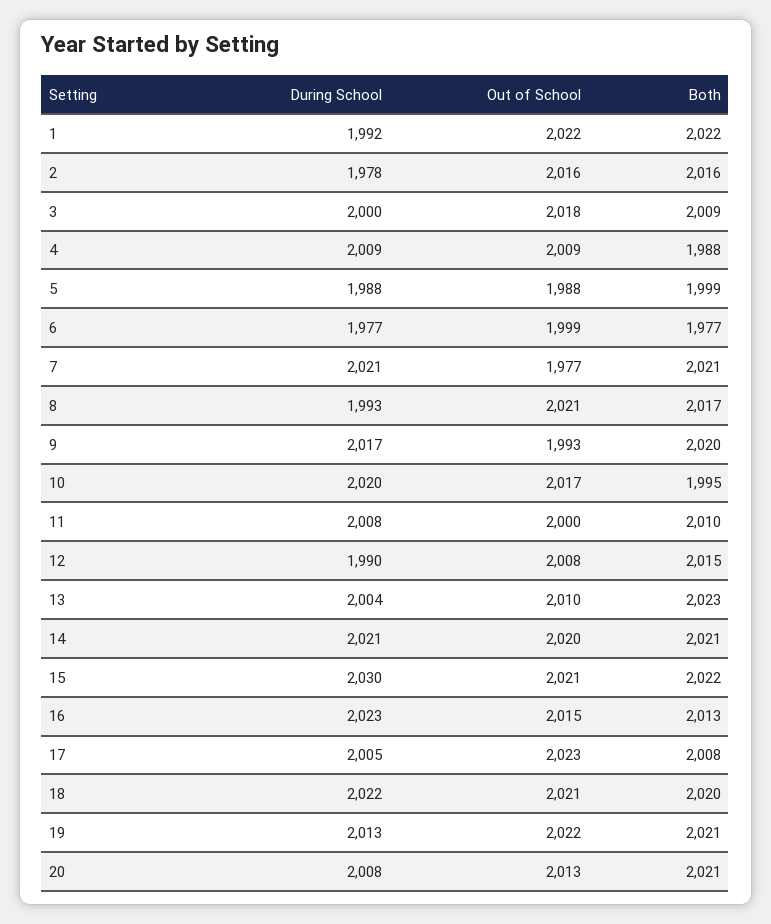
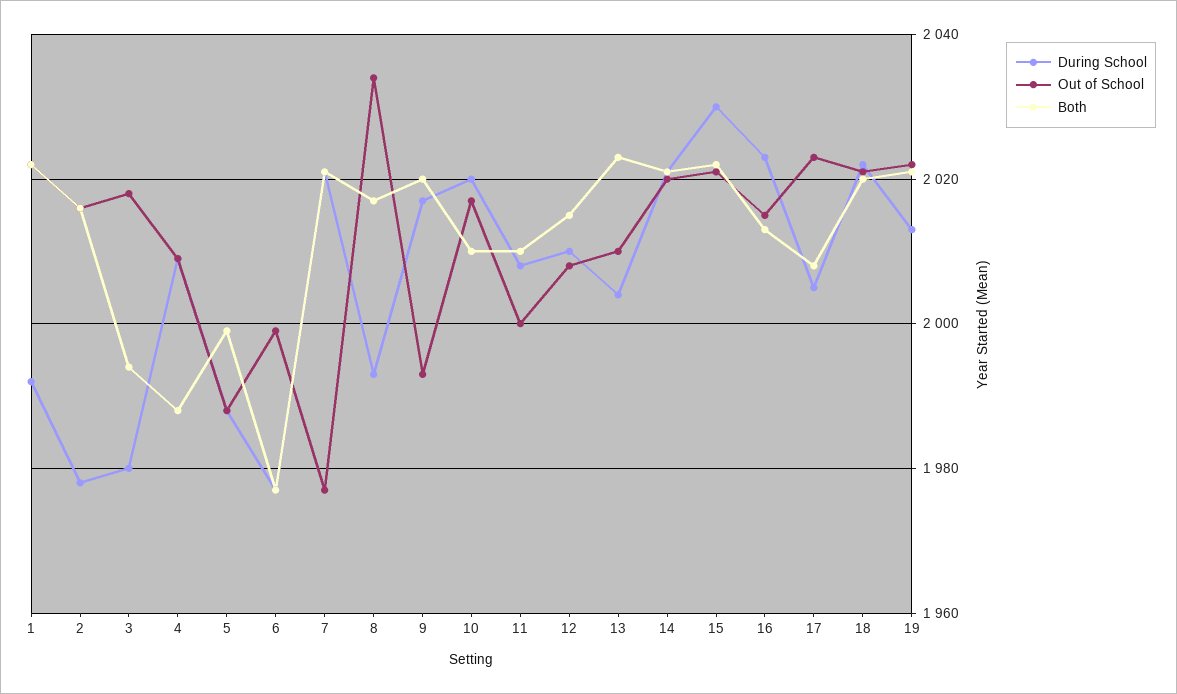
During School, 3: 2000 -> 1980
Both, 3: 2009 -> 1995
Out of School, 8: 2021 -> 2035
Both, 10: 1995 -> 2010
During School, 12: 1990 -> 2010
During School, 20: 2008 -> none
Out of School, 20: 2013 -> none
Both, 20: 2021 -> none

